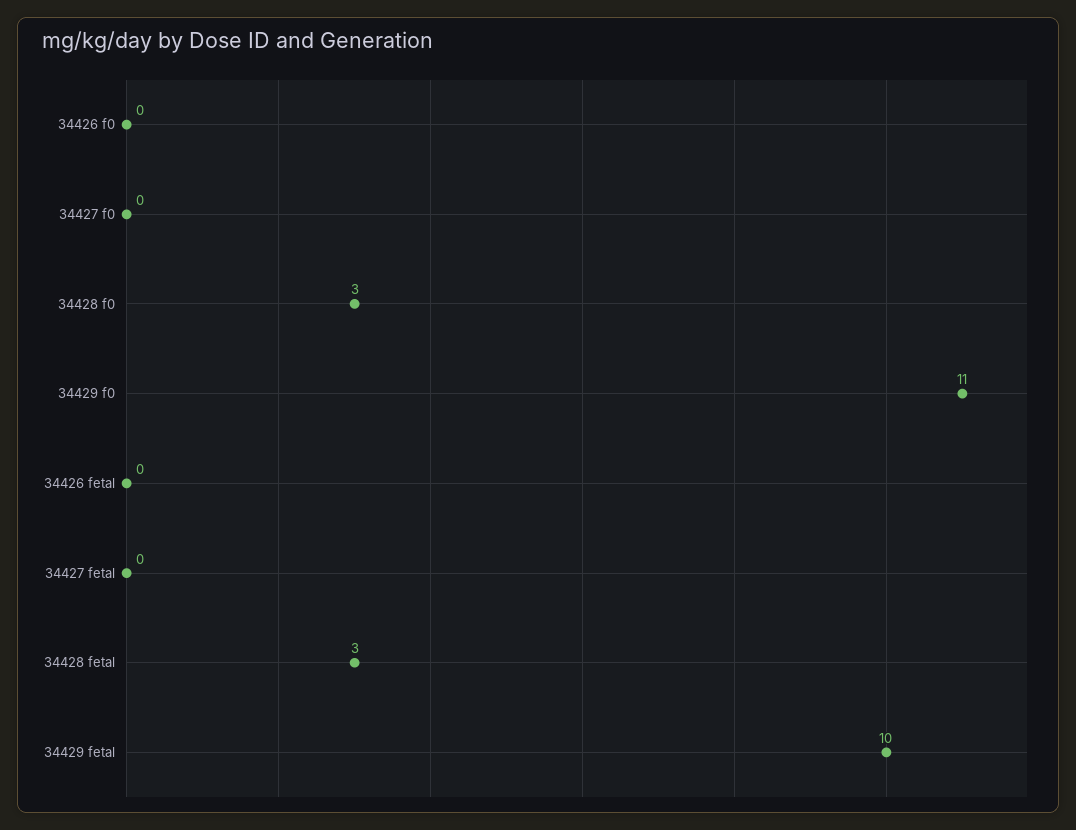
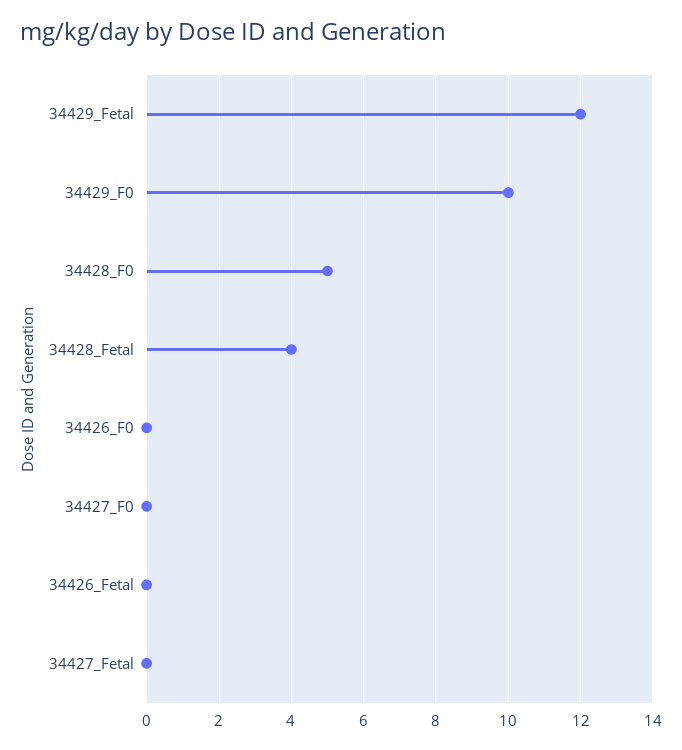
34428 f0: 3 -> 5
34429 f0: 11 -> 10
34428 fetal: 3 -> 4
34429 fetal: 10 -> 12

